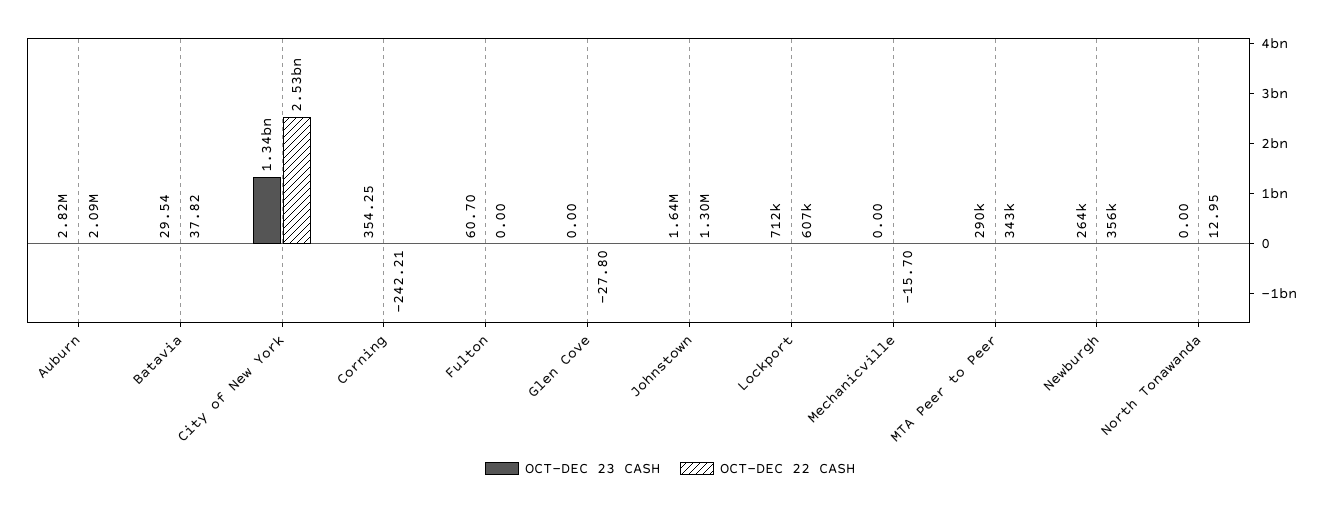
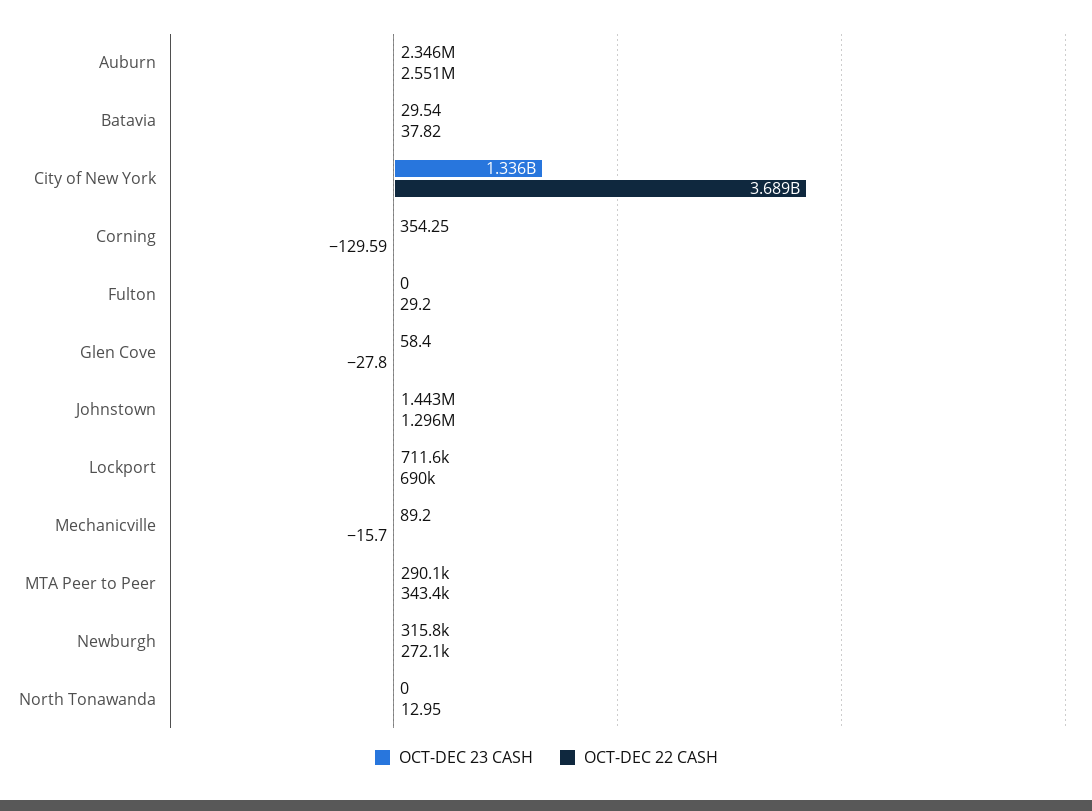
OCT-DEC 23 CASH, Auburn: 2820000 -> 2346000
OCT-DEC 22 CASH, Auburn: 2090000 -> 2551000
OCT-DEC 22 CASH, City of New York: 2530000000 -> 3689000000
OCT-DEC 22 CASH, Corning: -242.21 -> -129.59
OCT-DEC 23 CASH, Fulton: 60.7 -> 0
OCT-DEC 22 CASH, Fulton: 0 -> 29.2
OCT-DEC 23 CASH, Glen Cove: 0 -> 58.4
OCT-DEC 23 CASH, Johnstown: 1640000 -> 1443000
OCT-DEC 22 CASH, Lockport: 607000 -> 690000
OCT-DEC 23 CASH, Mechanicville: 0 -> 89.2
OCT-DEC 23 CASH, Newburgh: 264000 -> 315800
OCT-DEC 22 CASH, Newburgh: 356000 -> 272100

